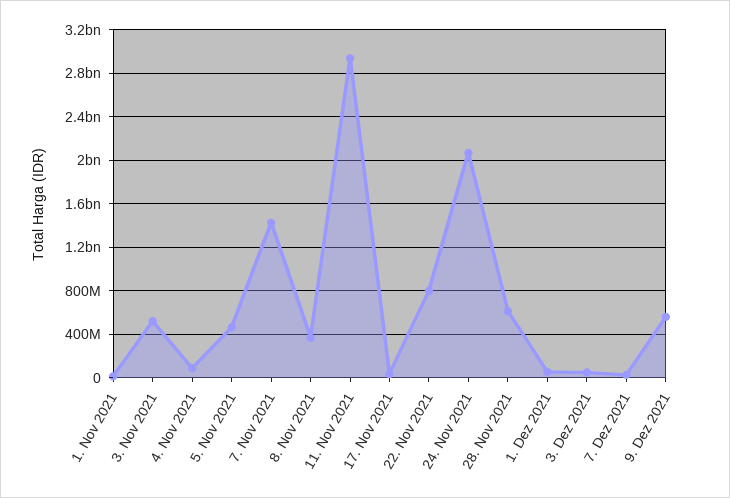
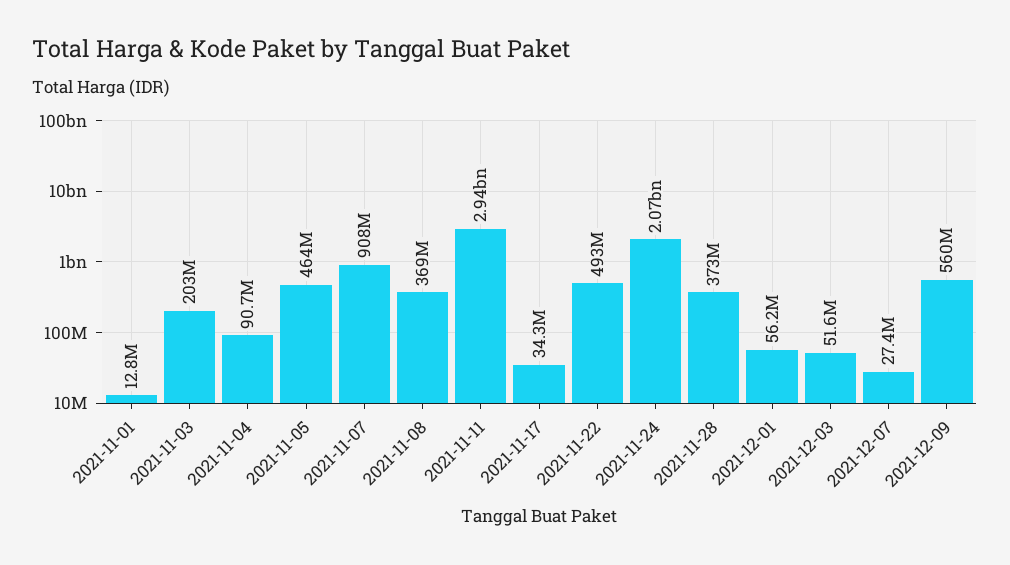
3. Nov 2021: 500000000 -> 203000000
7. Nov 2021: 1400000000 -> 908000000
22. Nov 2021: 800000000 -> 493000000
28. Nov 2021: 600000000 -> 373000000

